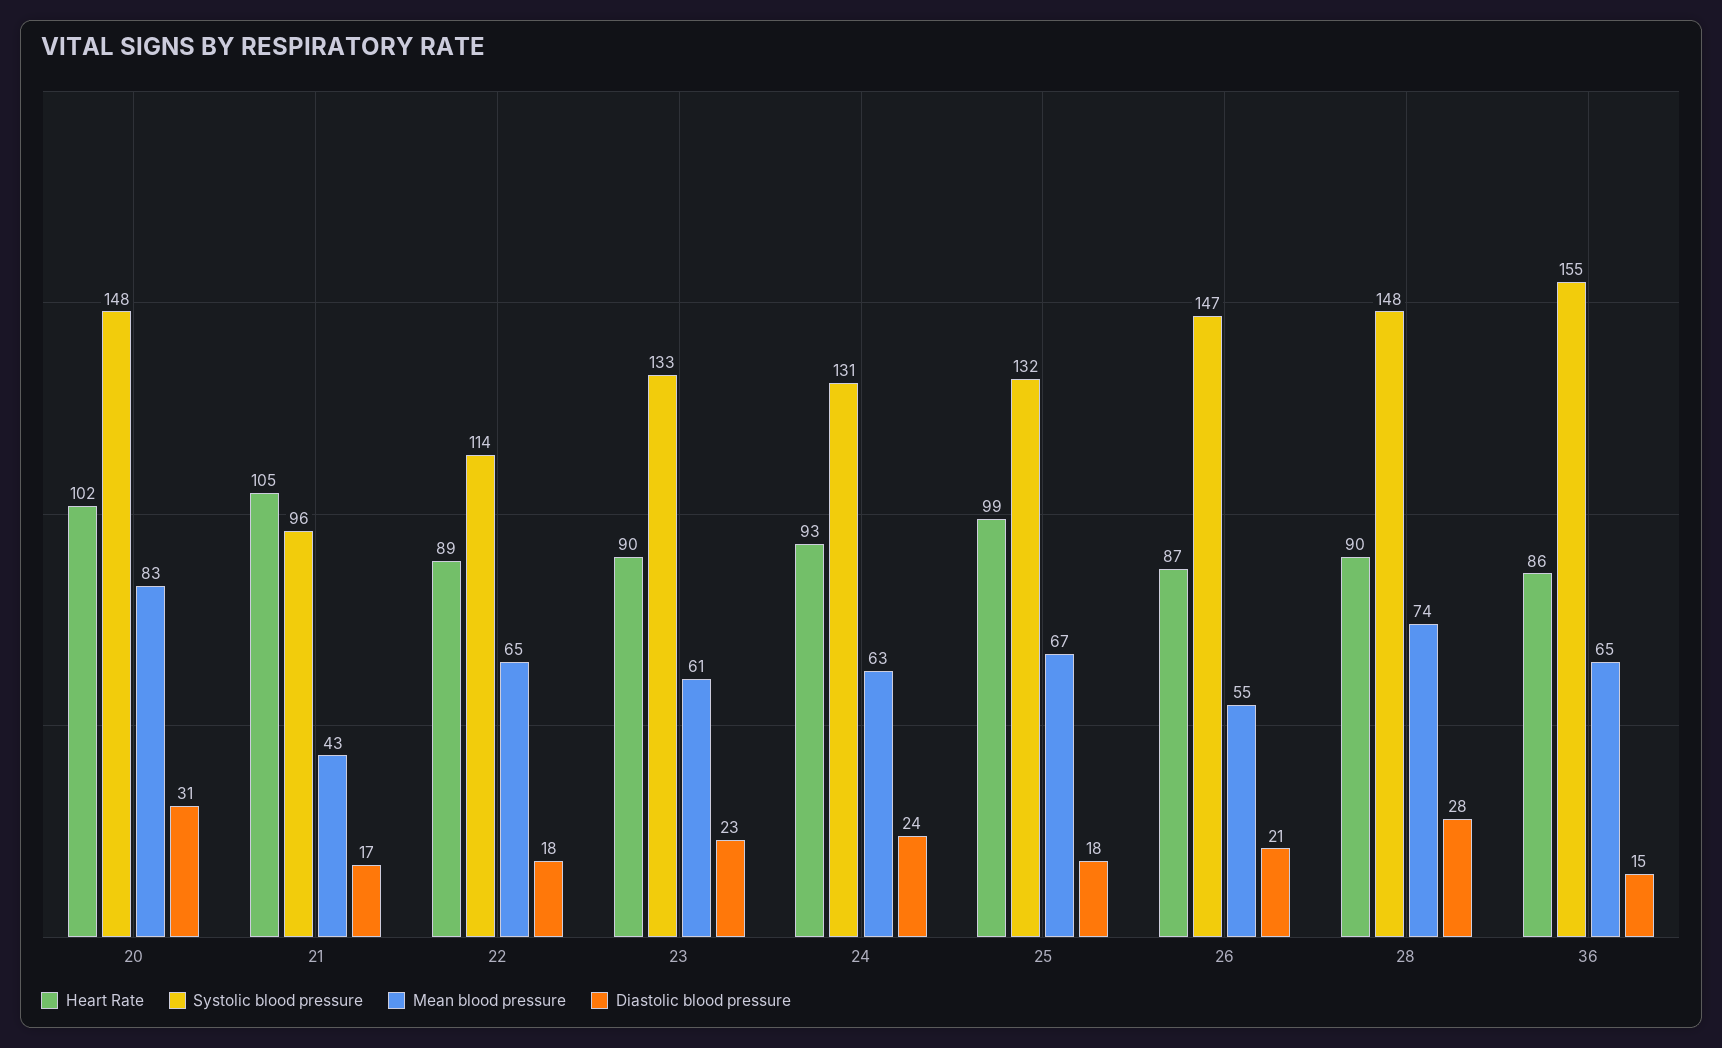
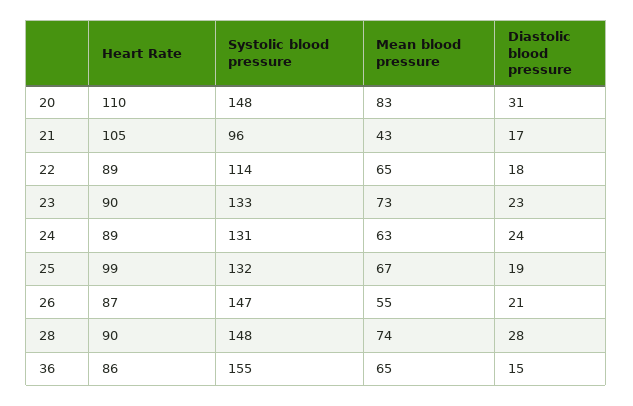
Heart Rate, 20: 102 -> 110
Mean blood pressure, 23: 61 -> 73
Heart Rate, 24: 93 -> 89
Diastolic blood pressure, 25: 18 -> 19

